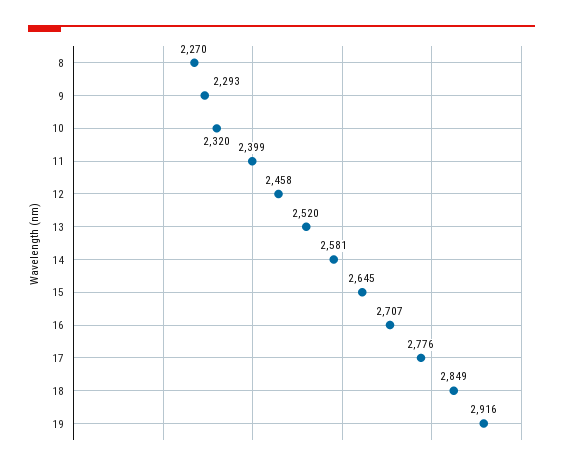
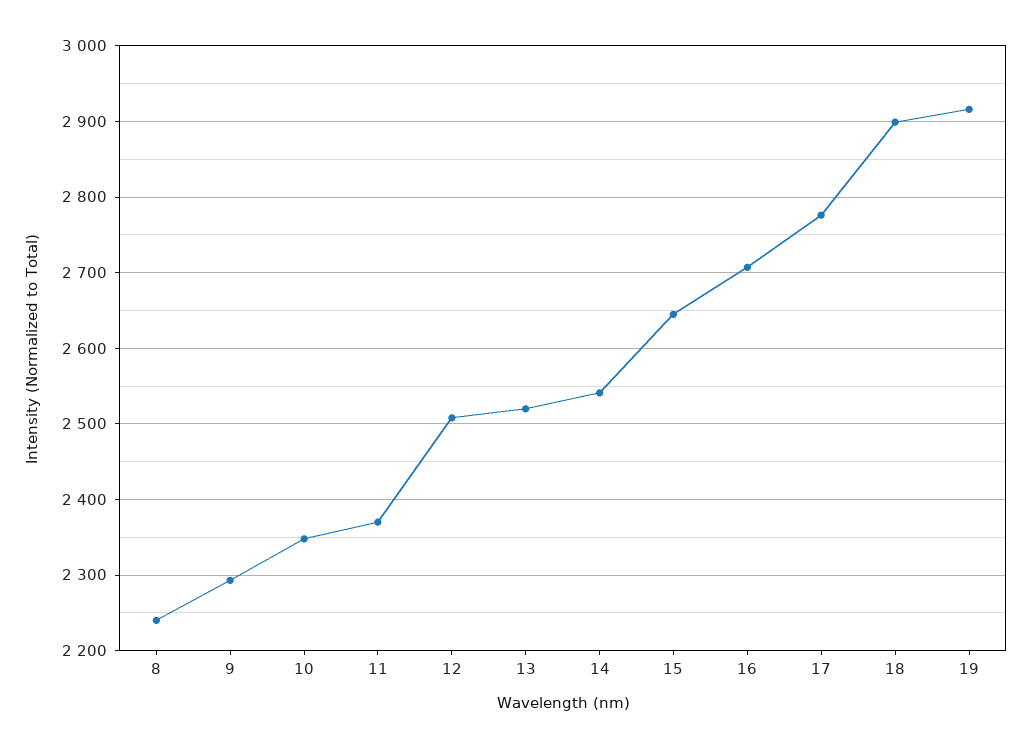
8: 2270 -> 2240
10: 2320 -> 2350
11: 2399 -> 2370
12: 2458 -> 2510
14: 2581 -> 2540
18: 2849 -> 2900

